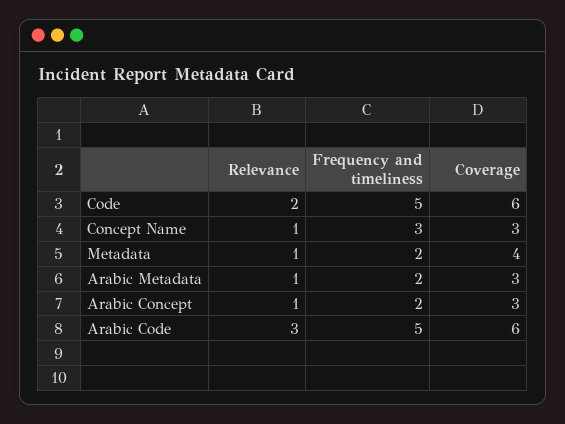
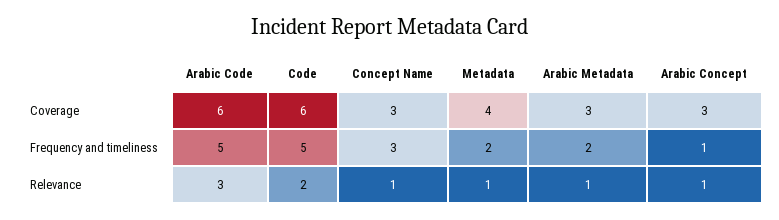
Frequency and timeliness, Arabic Concept: 2 -> 1

